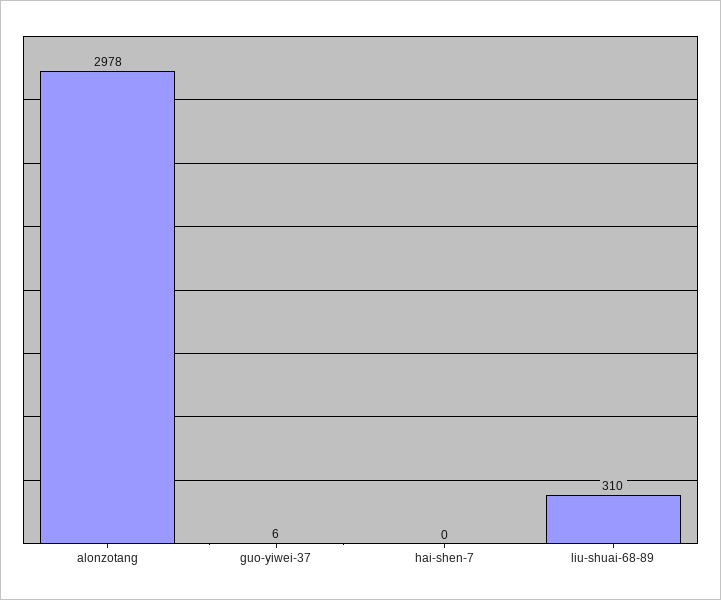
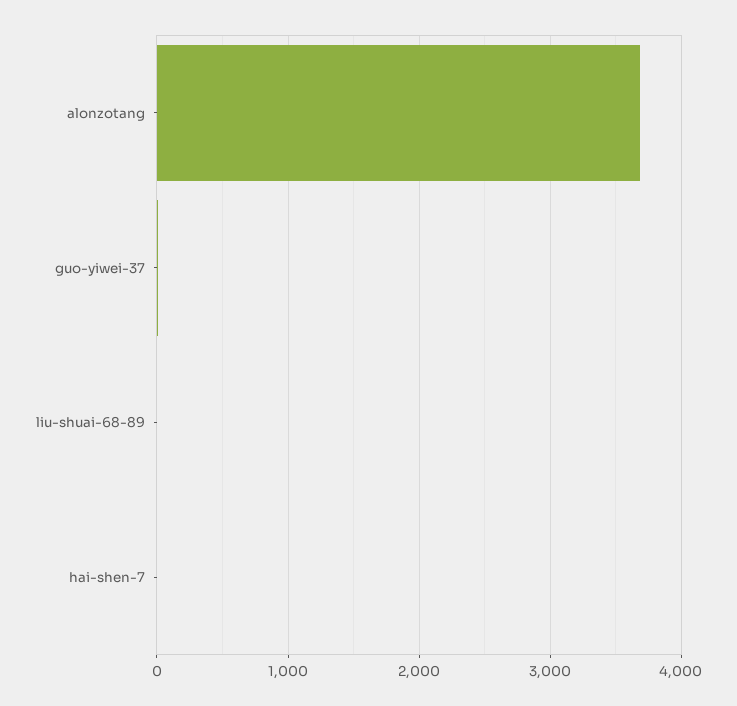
alonzotang: 2978 -> 3700
liu-shuai-68-89: 310 -> 0

